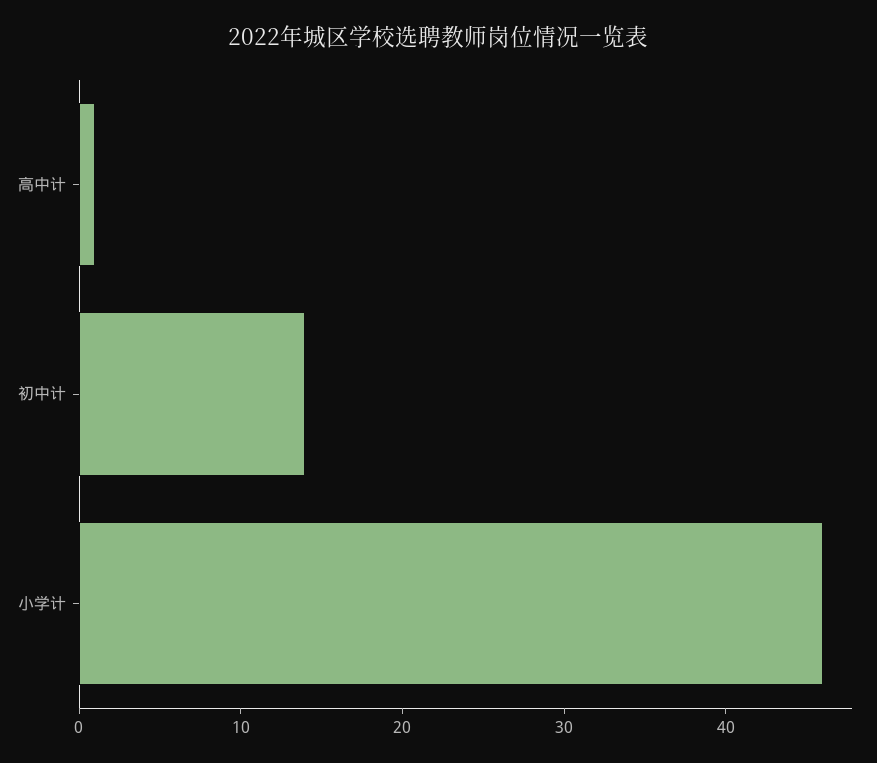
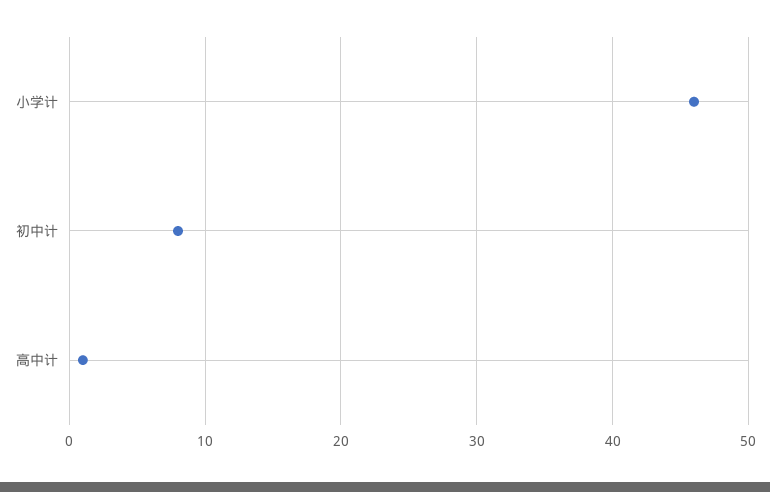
初中计: 14 -> 8

